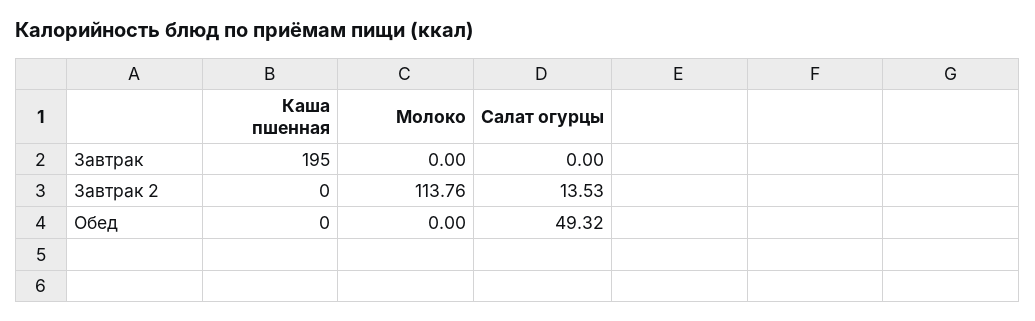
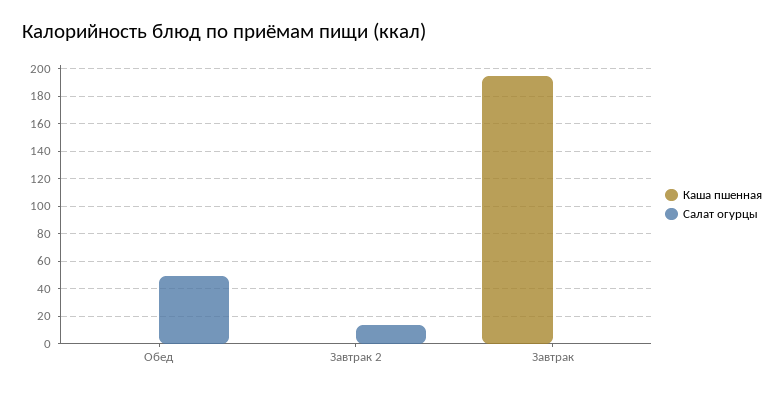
Молоко, Завтрак: 0 -> none
Молоко, Завтрак 2: 113.76 -> none
Молоко, Обед: 0 -> none

